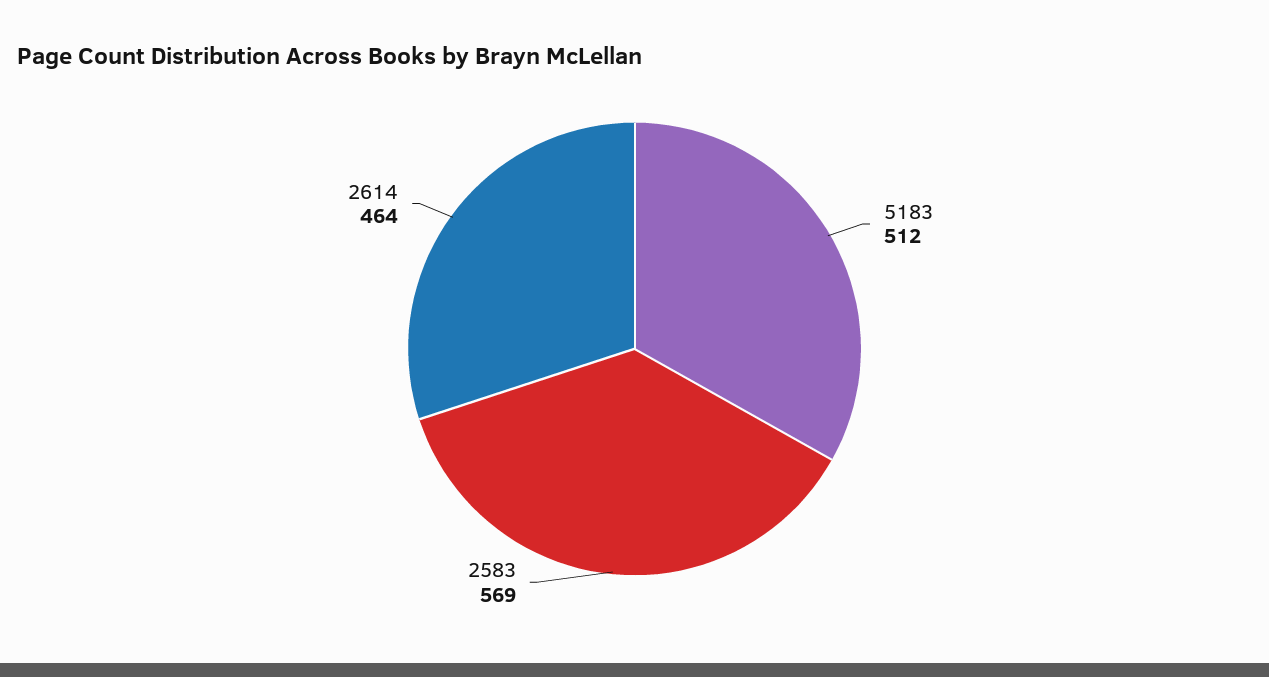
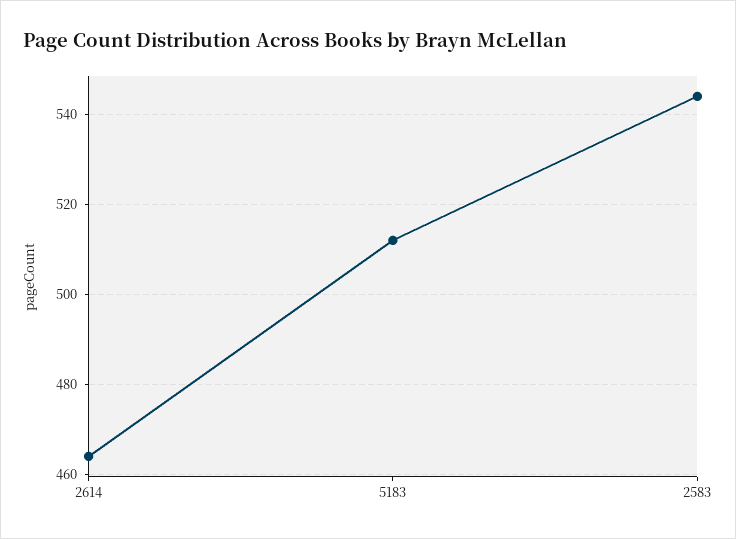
2583: 569 -> 545

